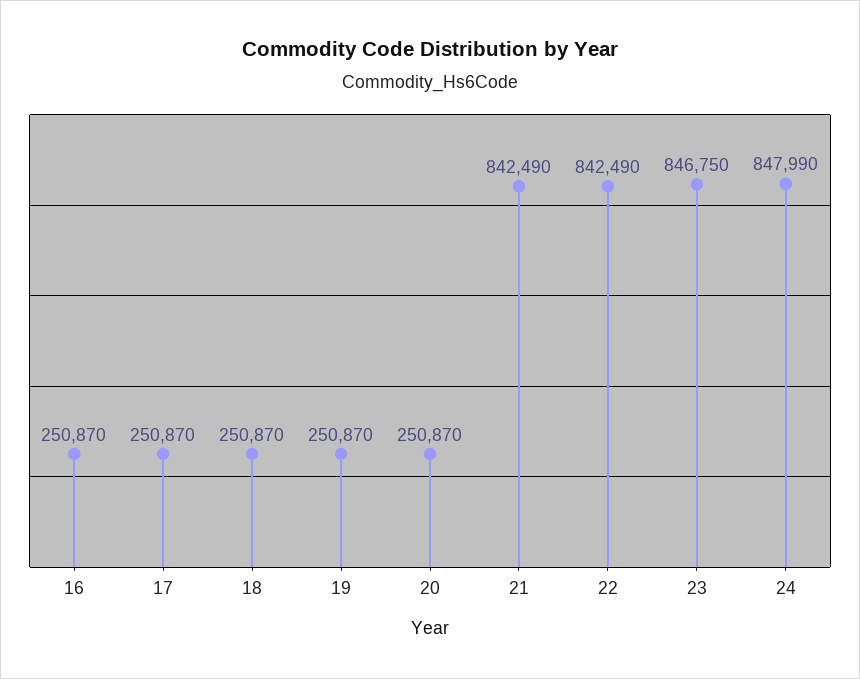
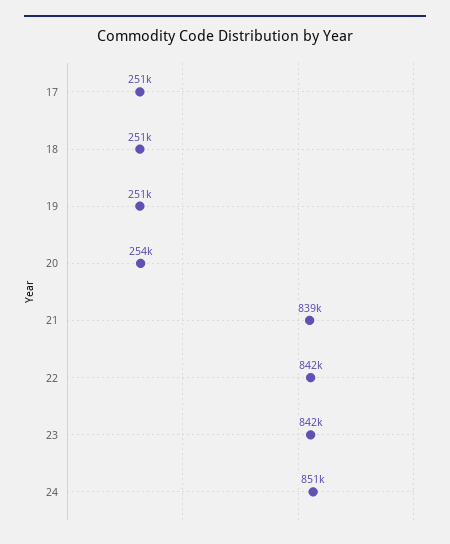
16: 250870 -> none
20: 250870 -> 254000
21: 842490 -> 839000
23: 846750 -> 842000
24: 847990 -> 851000

